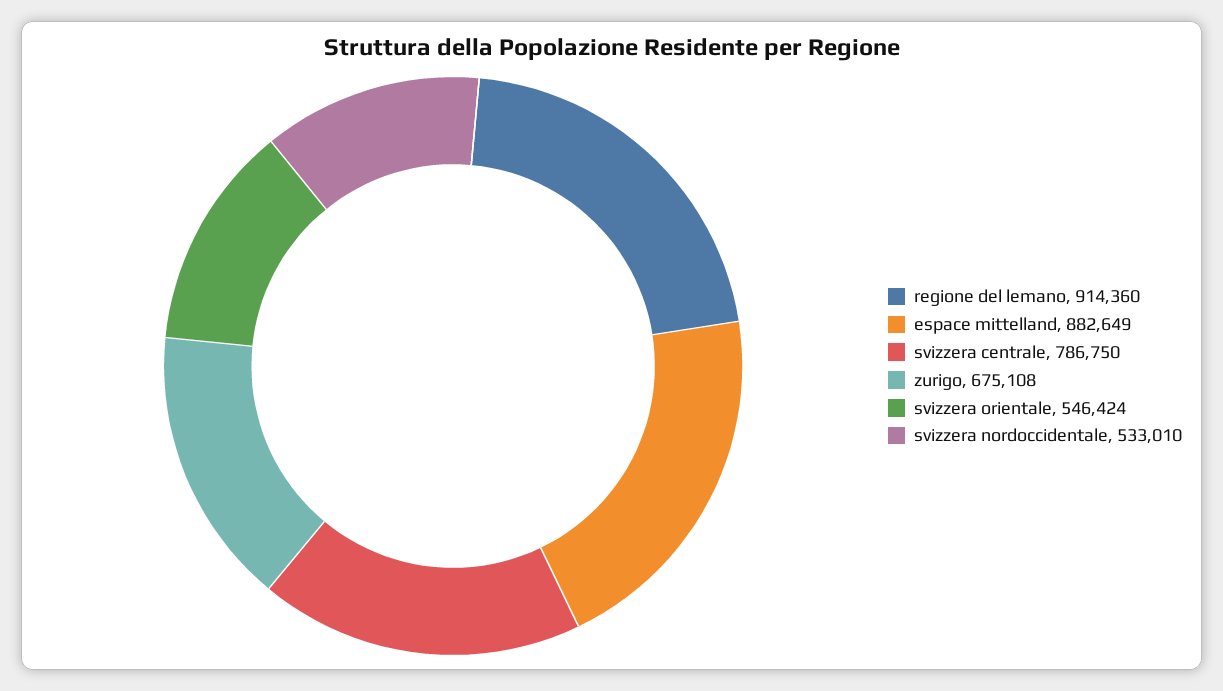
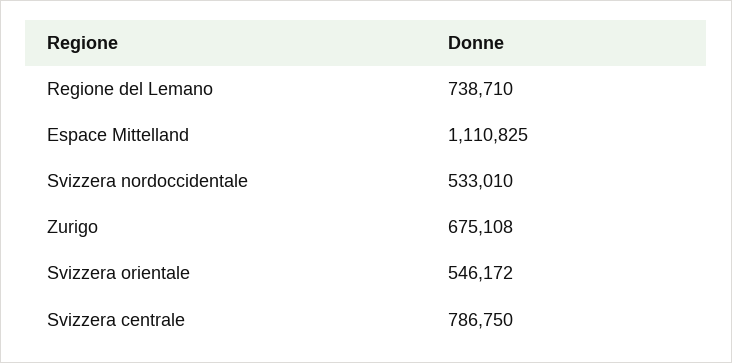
regione del lemano: 914360 -> 738710
espace mittelland: 882649 -> 1110825
svizzera orientale: 546424 -> 546172

